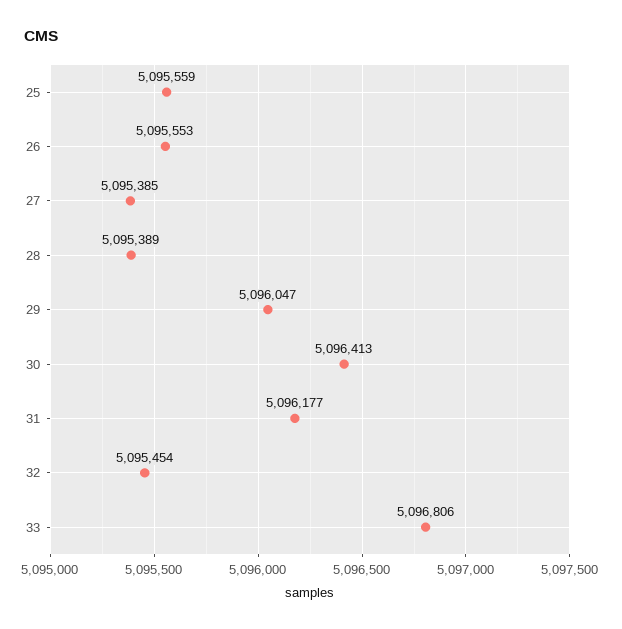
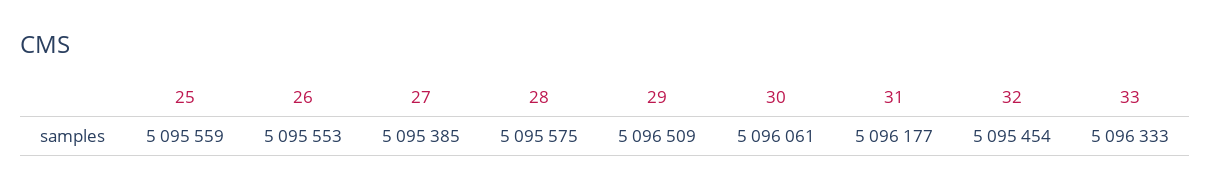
28: 5095389 -> 5095575
29: 5096047 -> 5096509
30: 5096413 -> 5096061
33: 5096806 -> 5096333

